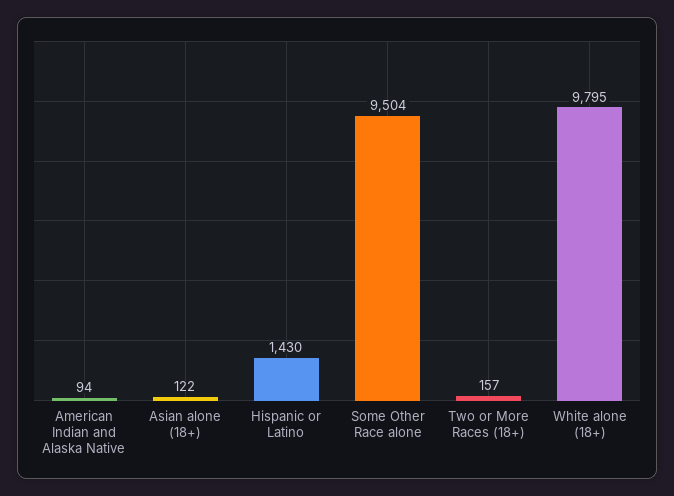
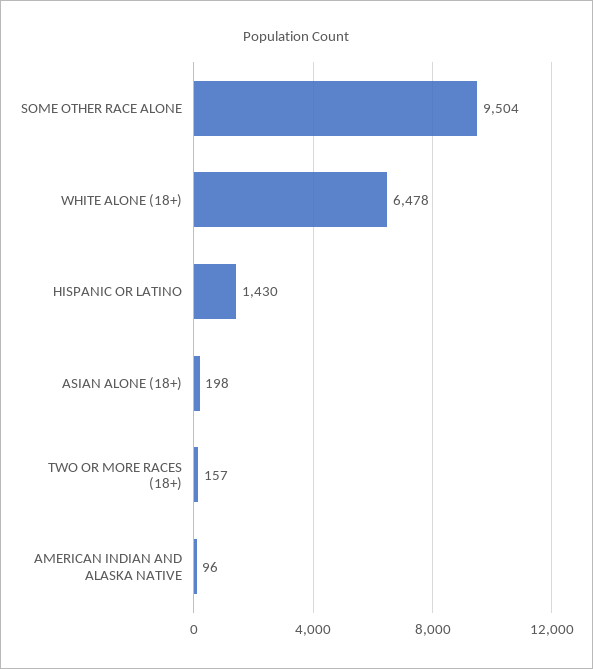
American Indian and Alaska Native: 94 -> 96
Asian alone (18+): 122 -> 198
White alone (18+): 9795 -> 6478

